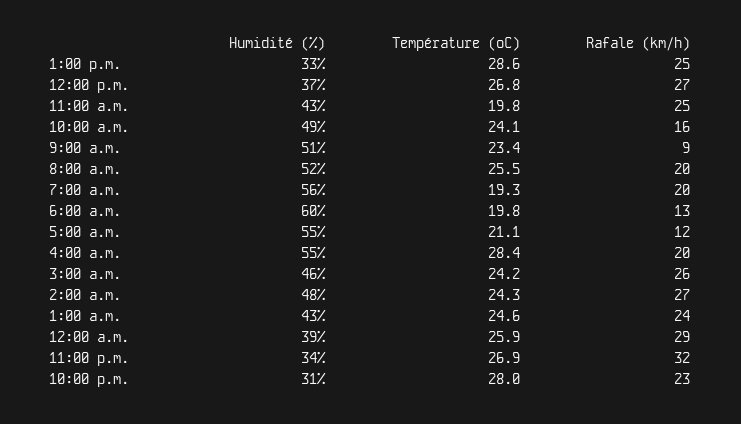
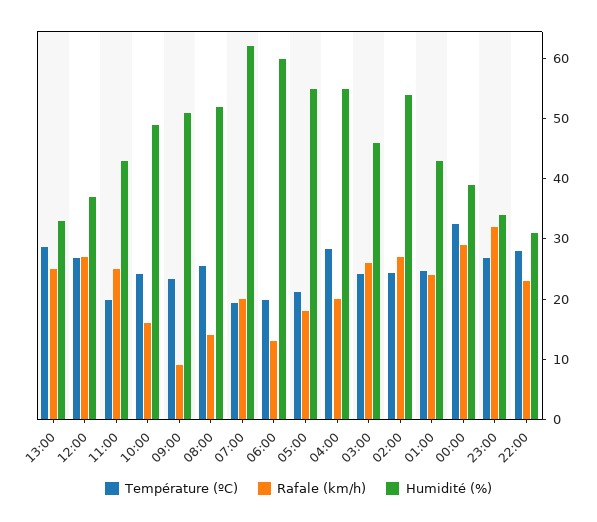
Rafale (km/h), 8:00 a.m.: 20 -> 14
Humidité (%), 7:00 a.m.: 56 -> 62
Rafale (km/h), 5:00 a.m.: 12 -> 18
Humidité (%), 2:00 a.m.: 48 -> 54
Température (ºC), 12:00 a.m.: 25.9 -> 32

